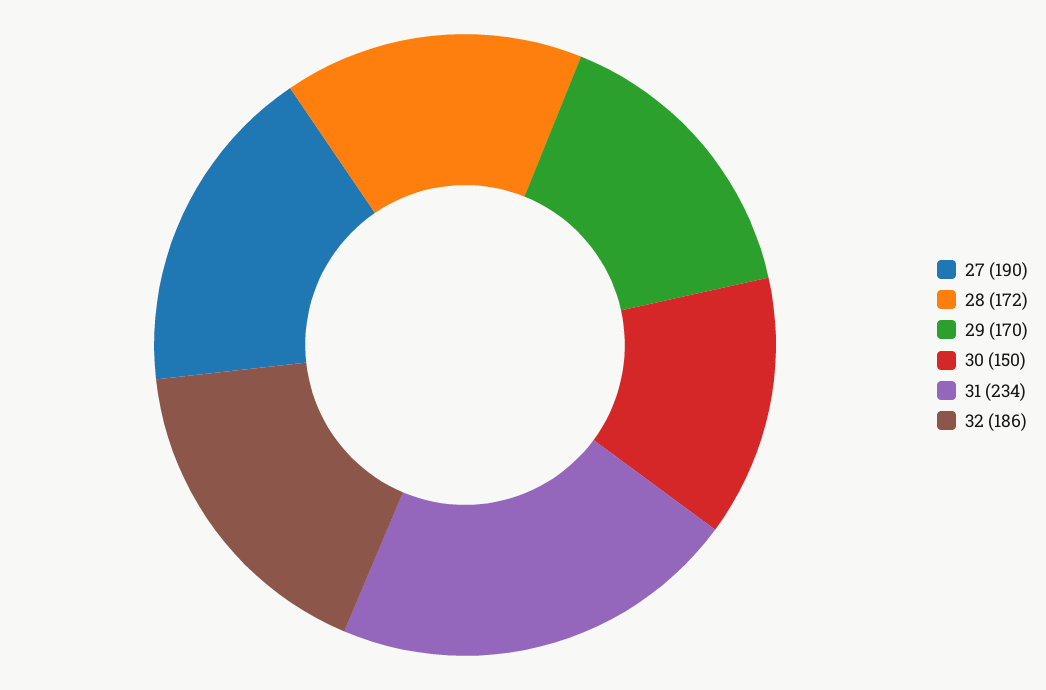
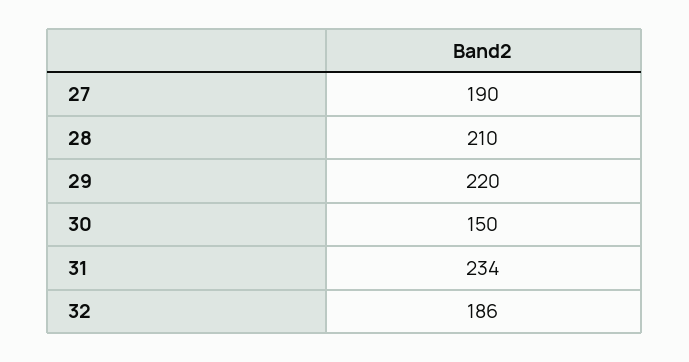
28: 172 -> 210
29: 170 -> 220

